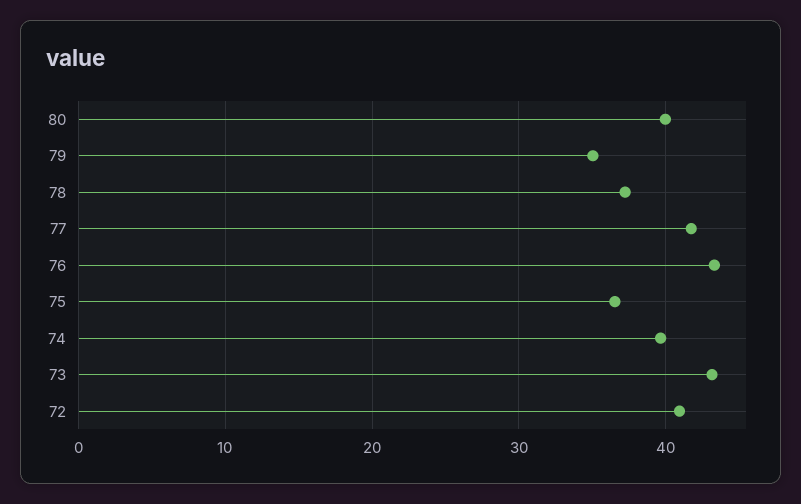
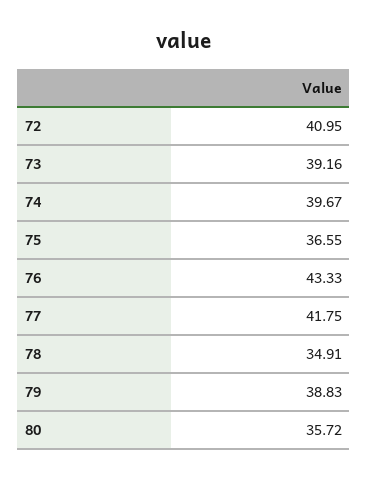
80: 40 -> 35.72
79: 35 -> 38.83
78: 37 -> 34.91
73: 43 -> 39.16

